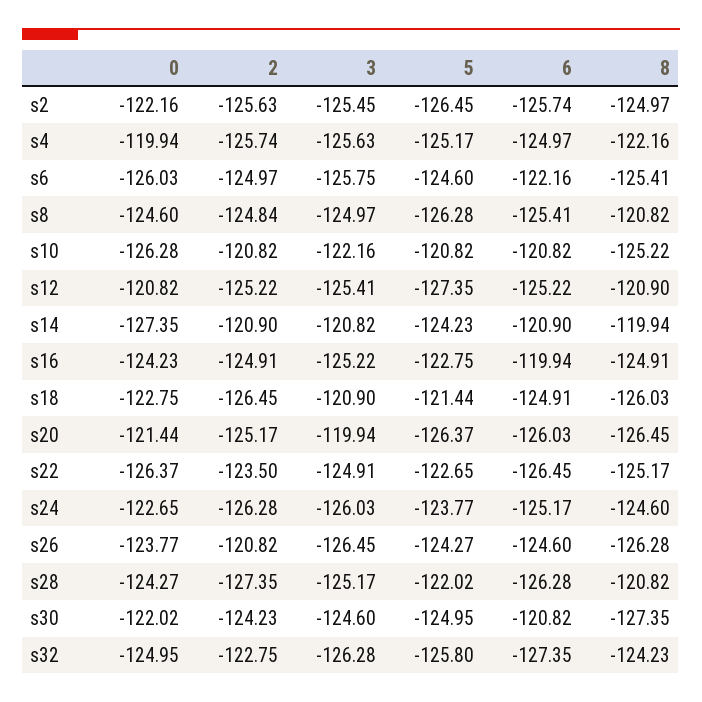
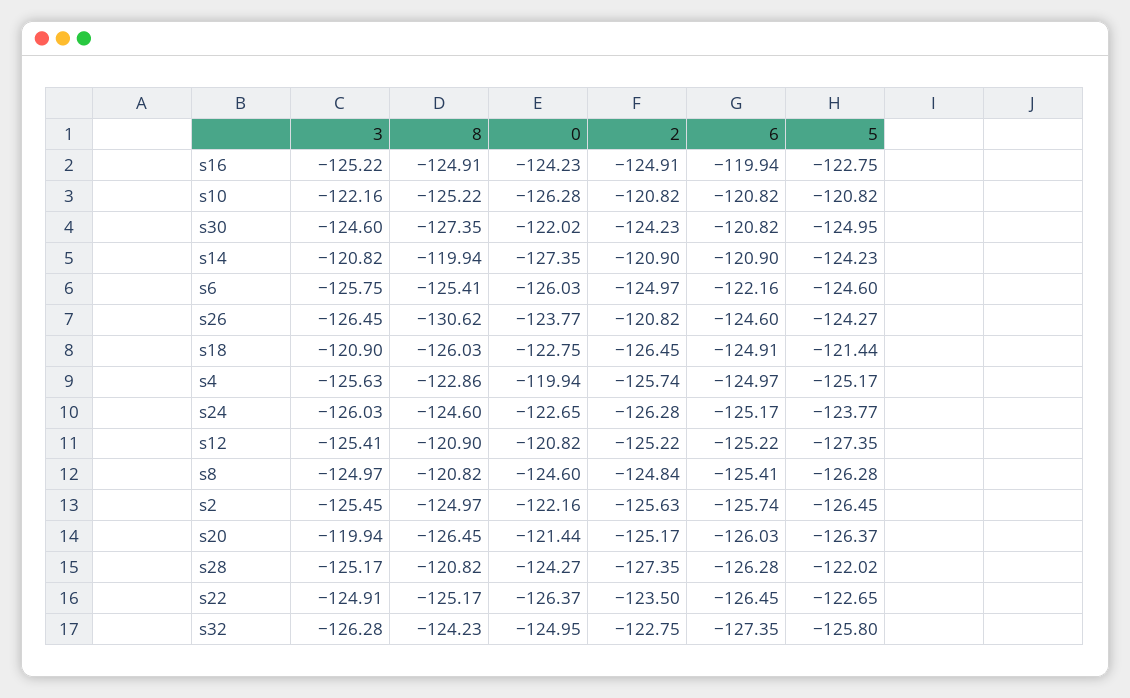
8, s4: -122.16 -> -122.86
8, s26: -126.28 -> -130.62

